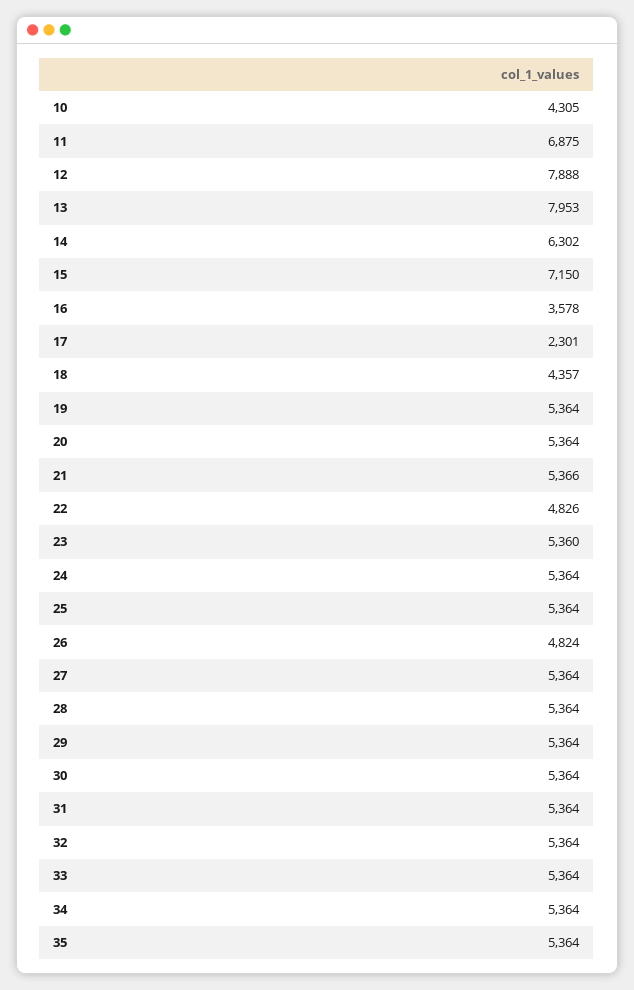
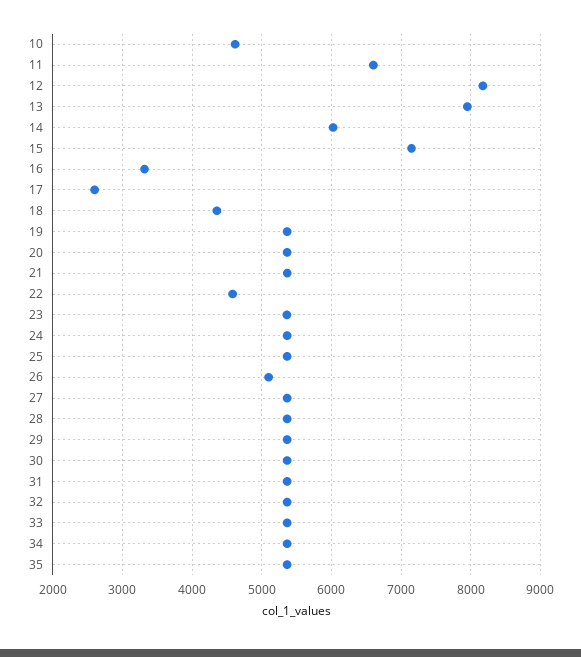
10: 4305 -> 4600
11: 6875 -> 6600
12: 7888 -> 8200
14: 6302 -> 6000
16: 3578 -> 3300
17: 2301 -> 2600
22: 4826 -> 4600
26: 4824 -> 5100

